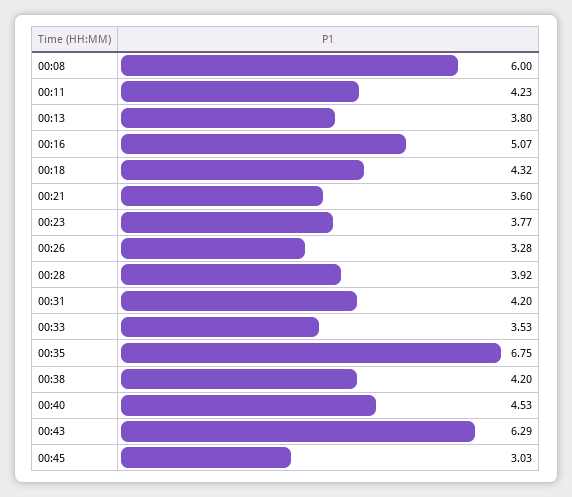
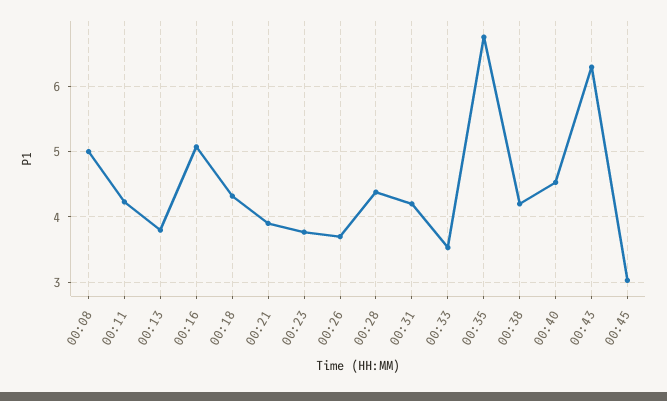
00:08: 6 -> 5
00:21: 3.6 -> 3.9
00:26: 3.28 -> 3.7
00:28: 3.92 -> 4.4

